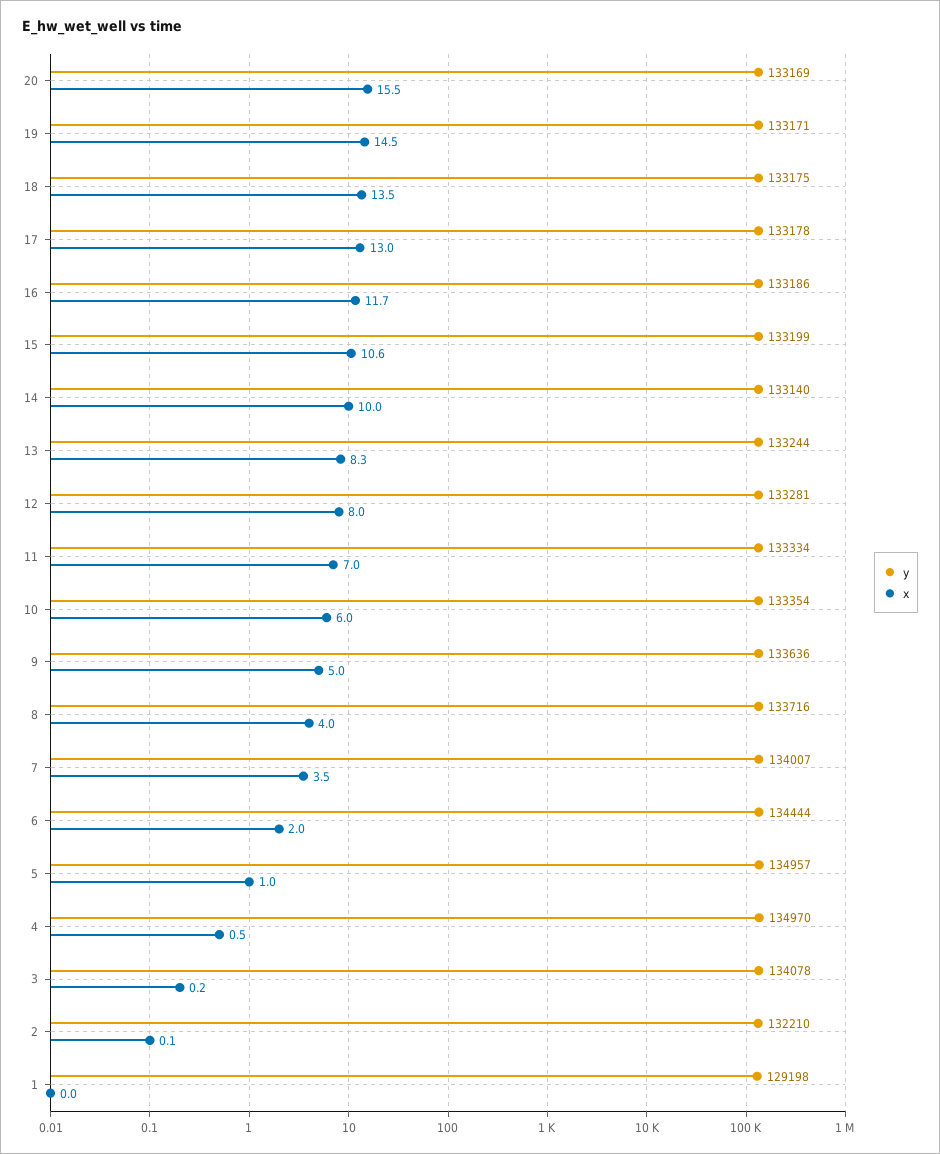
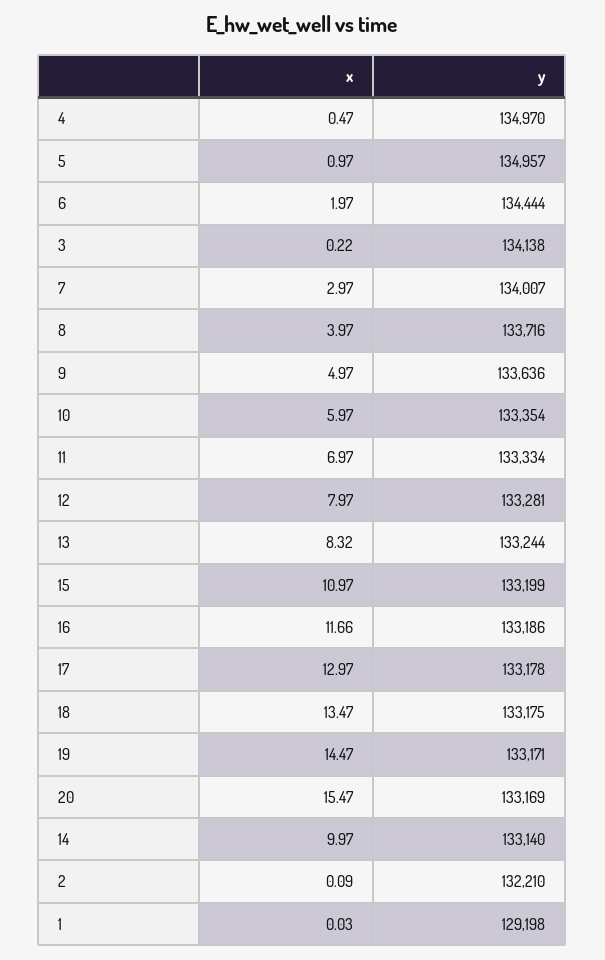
x, 15: 10.6 -> 10.97
x, 7: 3.5 -> 2.97
y, 3: 134078 -> 134138

